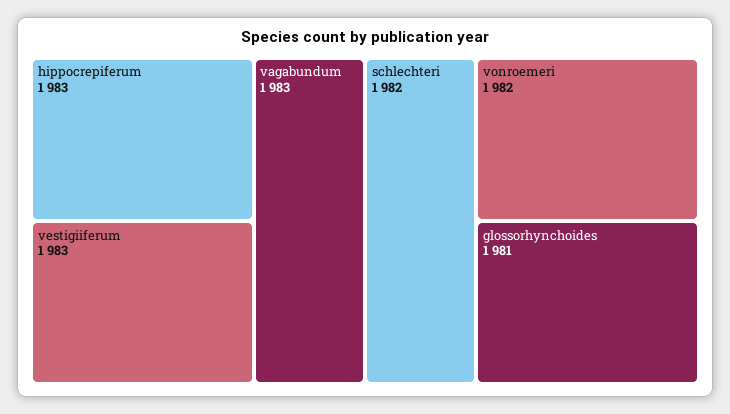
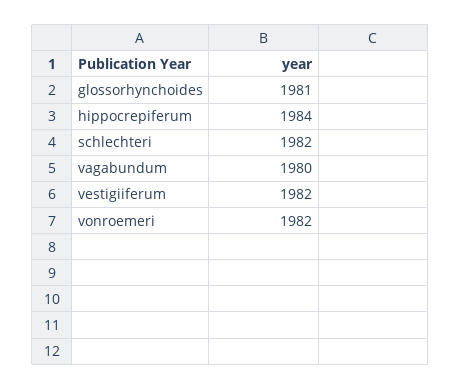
hippocrepiferum: 1983 -> 1984
vestigiiferum: 1983 -> 1982
vagabundum: 1983 -> 1980

